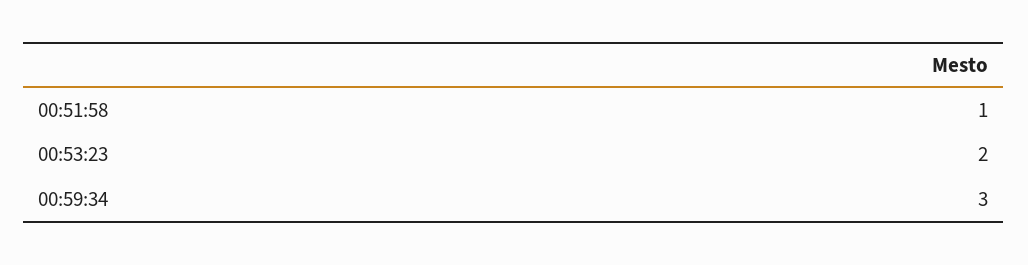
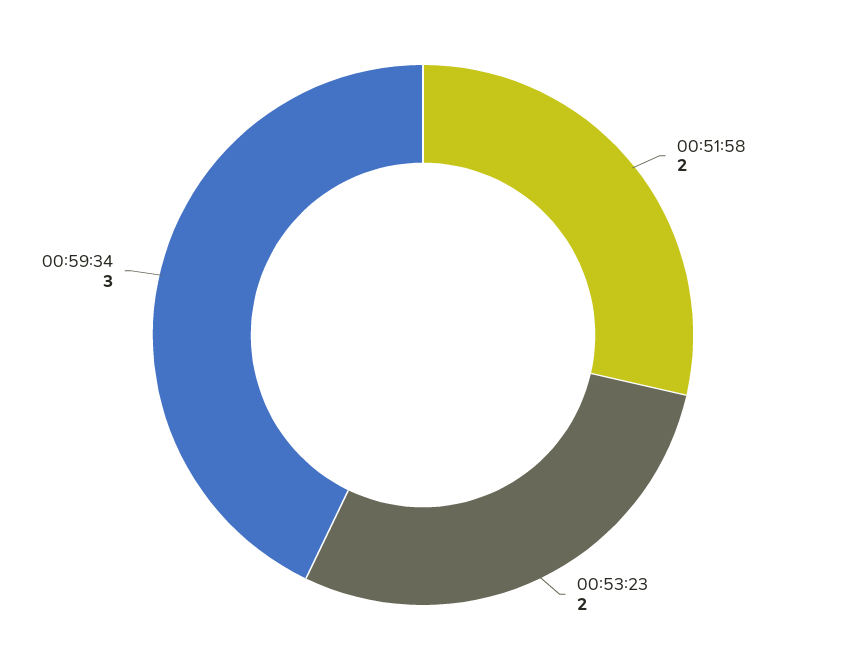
00:51:58: 1 -> 2

